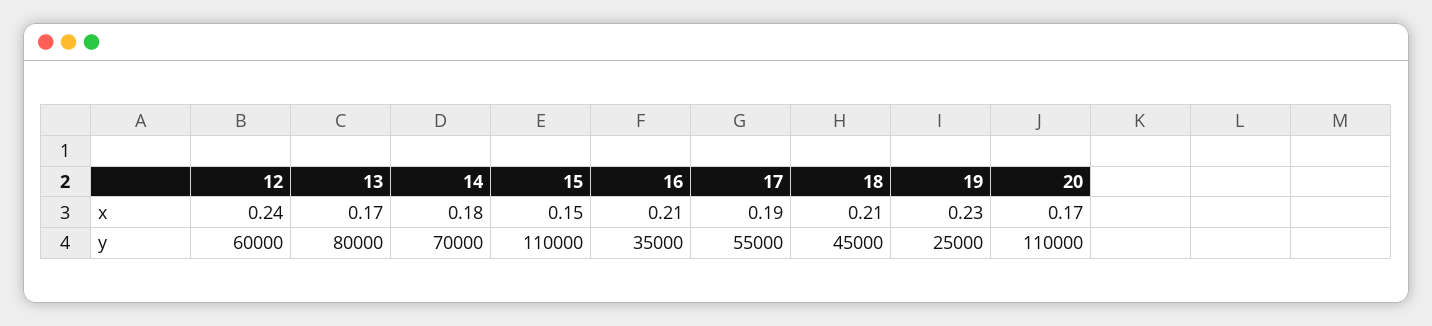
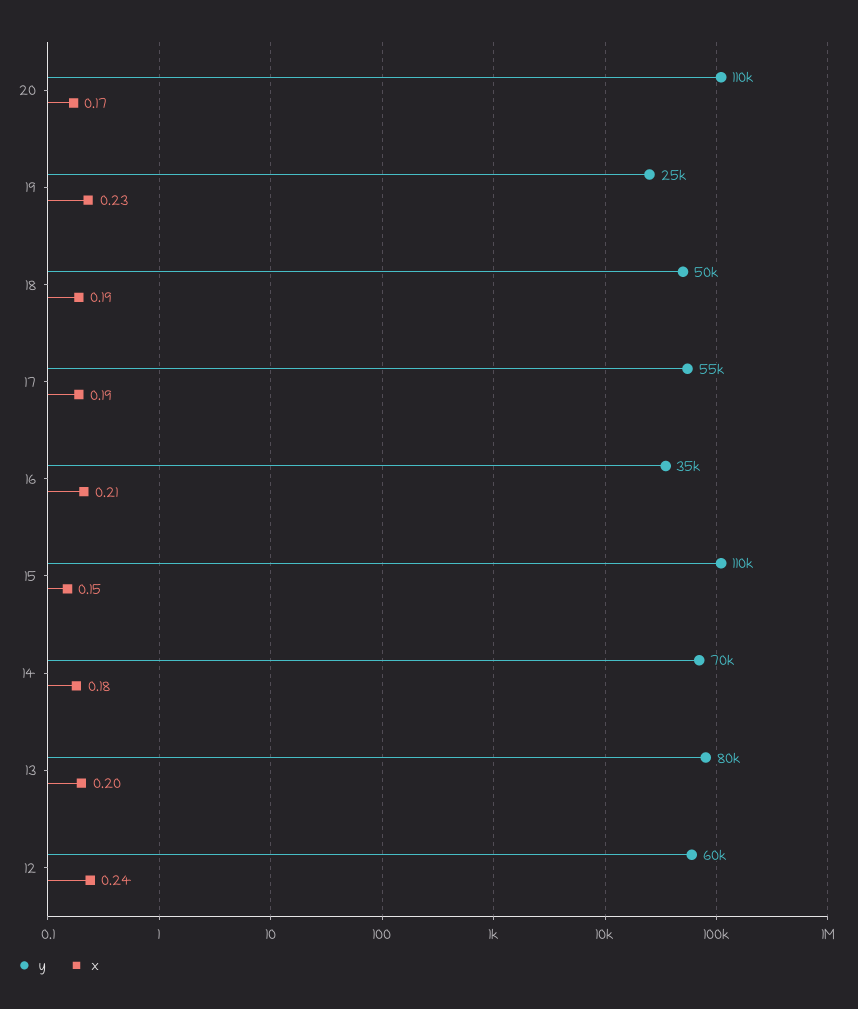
x, 13: 0.17 -> 0.2
x, 18: 0.21 -> 0.19
y, 18: 45000 -> 50000

